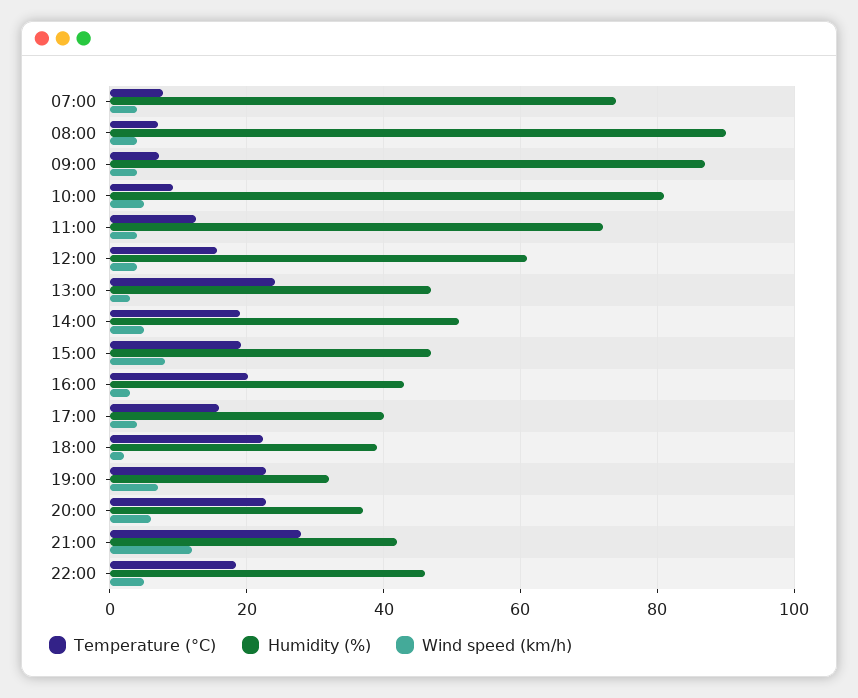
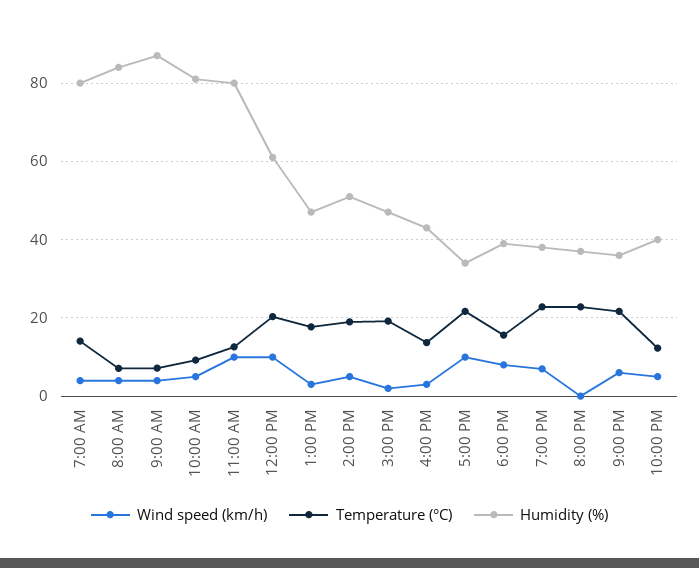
Temperature (°C), 07:00: 8 -> 14
Humidity (%), 07:00: 74 -> 80
Humidity (%), 08:00: 90 -> 84
Humidity (%), 11:00: 72 -> 80
Wind speed (km/h), 11:00: 4 -> 10
Temperature (°C), 12:00: 16 -> 20
Wind speed (km/h), 12:00: 4 -> 10
Temperature (°C), 13:00: 24 -> 18
Wind speed (km/h), 15:00: 8 -> 2
Temperature (°C), 16:00: 20 -> 14
Temperature (°C), 17:00: 16 -> 22
Humidity (%), 17:00: 40 -> 34
Wind speed (km/h), 17:00: 4 -> 10
Temperature (°C), 18:00: 22 -> 16
Wind speed (km/h), 18:00: 2 -> 8
Humidity (%), 19:00: 32 -> 38
Wind speed (km/h), 20:00: 6 -> 0
Temperature (°C), 21:00: 28 -> 22
Humidity (%), 21:00: 42 -> 36
Wind speed (km/h), 21:00: 12 -> 6
Temperature (°C), 22:00: 18 -> 12
Humidity (%), 22:00: 46 -> 40

